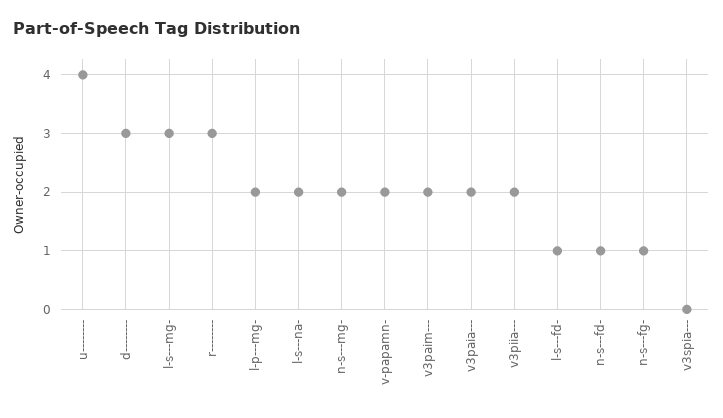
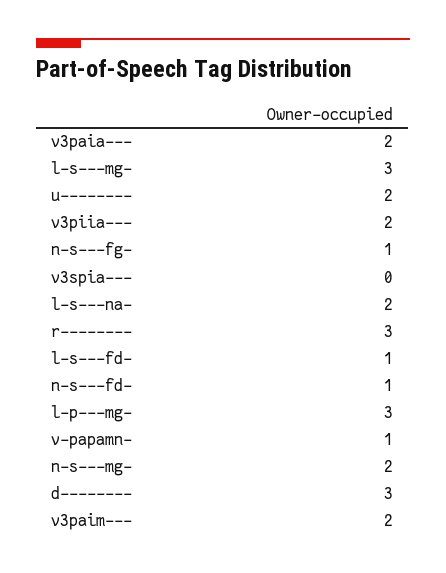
u--------: 4 -> 2
l-p---mg-: 2 -> 3
v-papamn-: 2 -> 1

